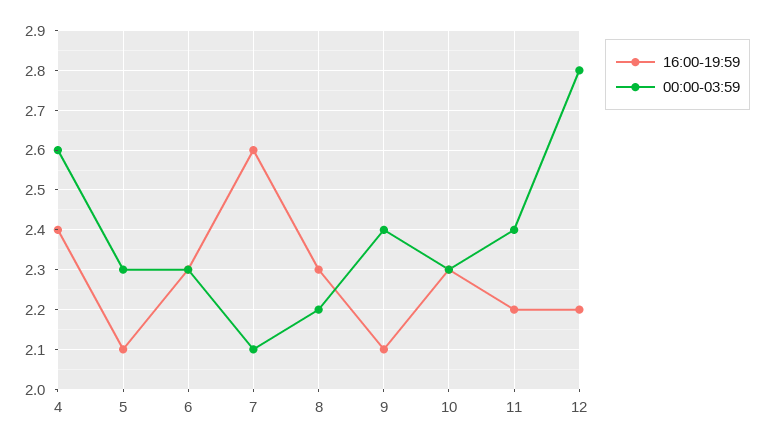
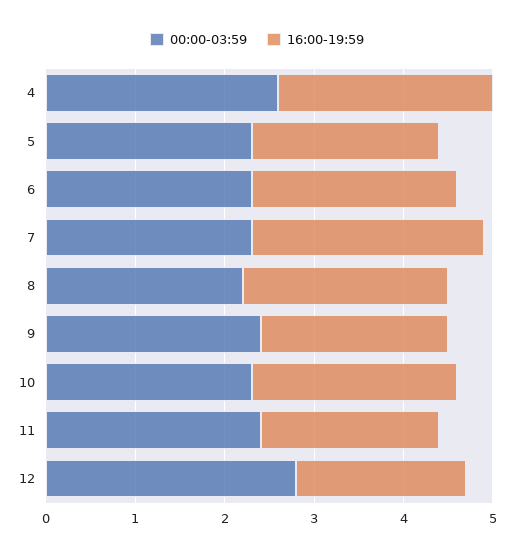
00:00-03:59, 7: 2.1 -> 2.3
16:00-19:59, 11: 2.2 -> 2
16:00-19:59, 12: 2.2 -> 1.9

